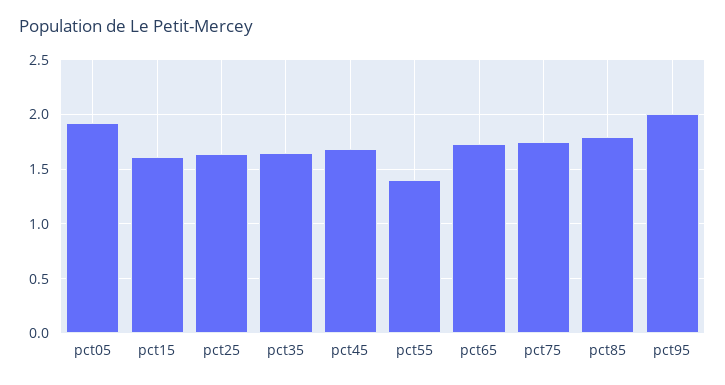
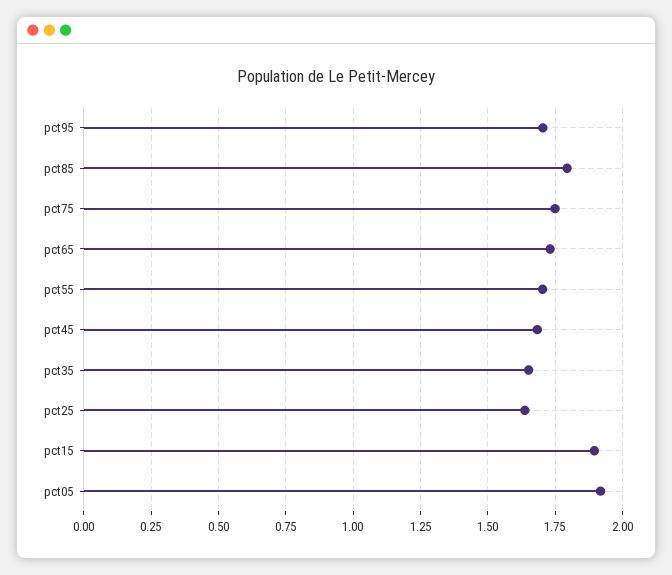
pct15: 1.6 -> 1.9
pct55: 1.4 -> 1.7
pct95: 2 -> 1.7

